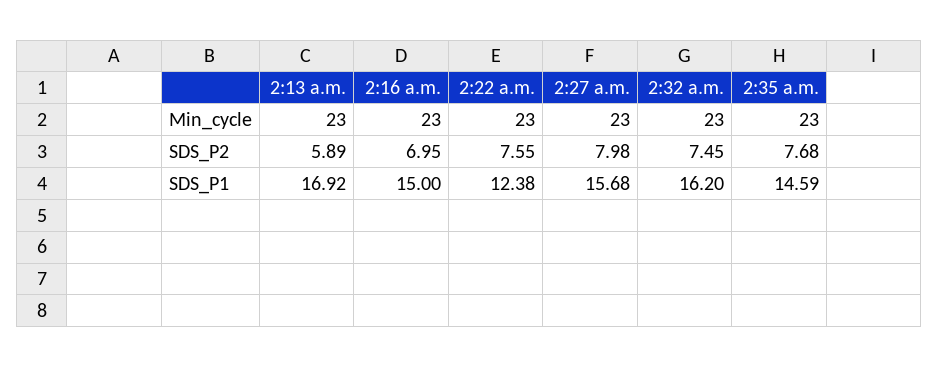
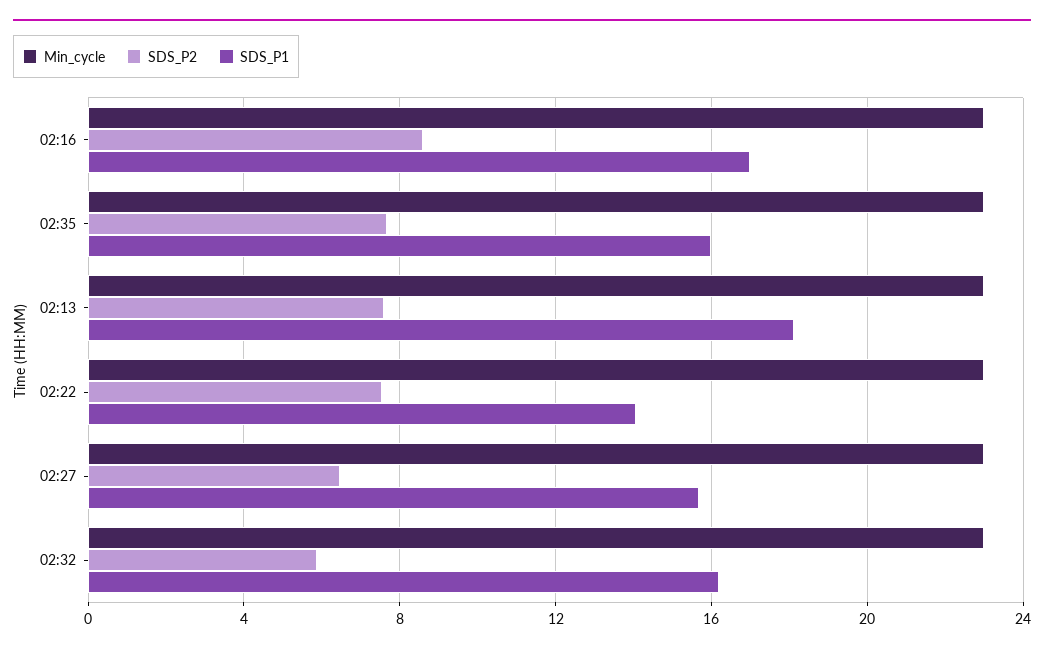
SDS_P2, 2:13 a.m.: 5.89 -> 7.5
SDS_P2, 2:16 a.m.: 6.95 -> 8.5
SDS_P2, 2:27 a.m.: 7.98 -> 6.5
SDS_P2, 2:32 a.m.: 7.45 -> 6
SDS_P1, 2:13 a.m.: 16.92 -> 18
SDS_P1, 2:16 a.m.: 15 -> 17
SDS_P1, 2:22 a.m.: 12.38 -> 14
SDS_P1, 2:35 a.m.: 14.59 -> 16

